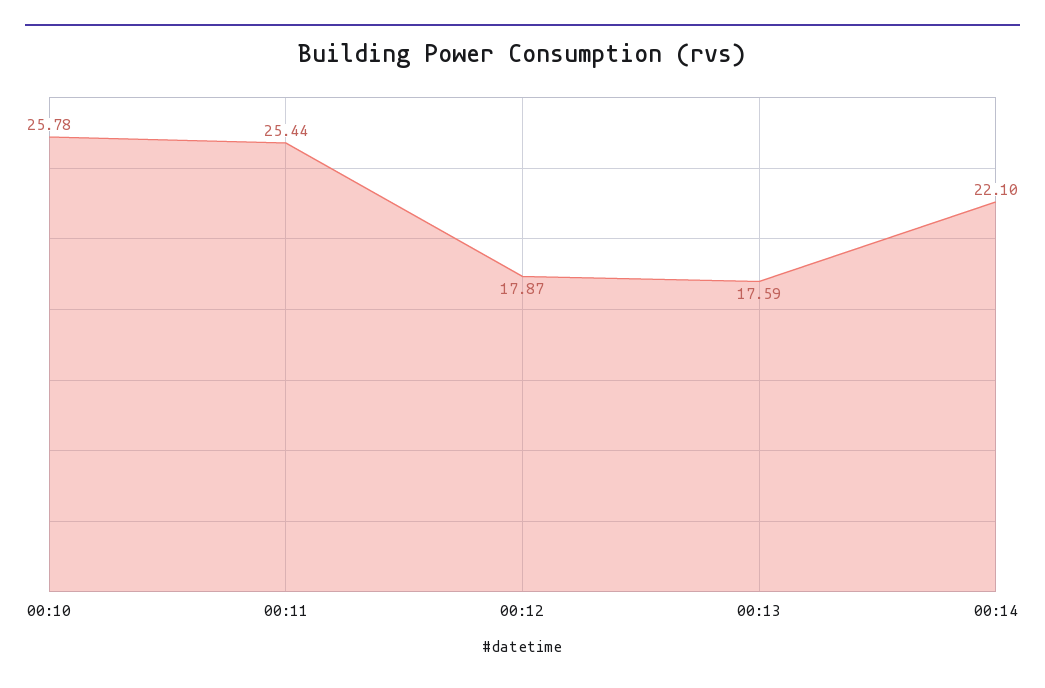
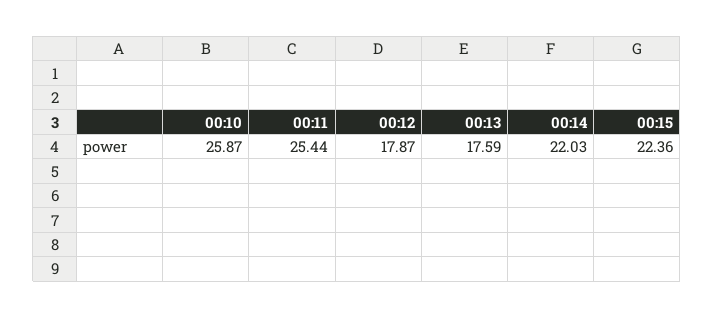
00:10: 25.78 -> 25.87
00:14: 22.1 -> 22.03
00:15: none -> 22.36

